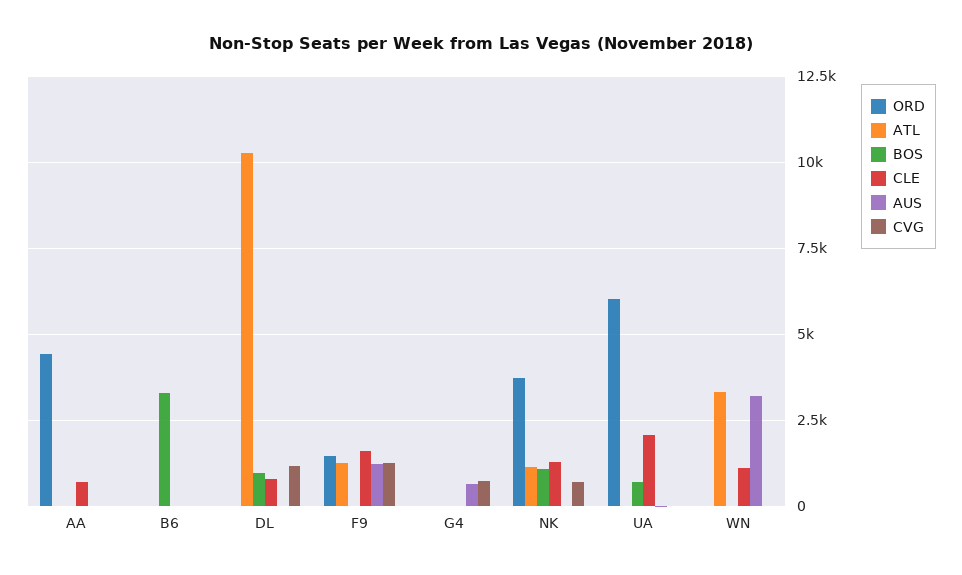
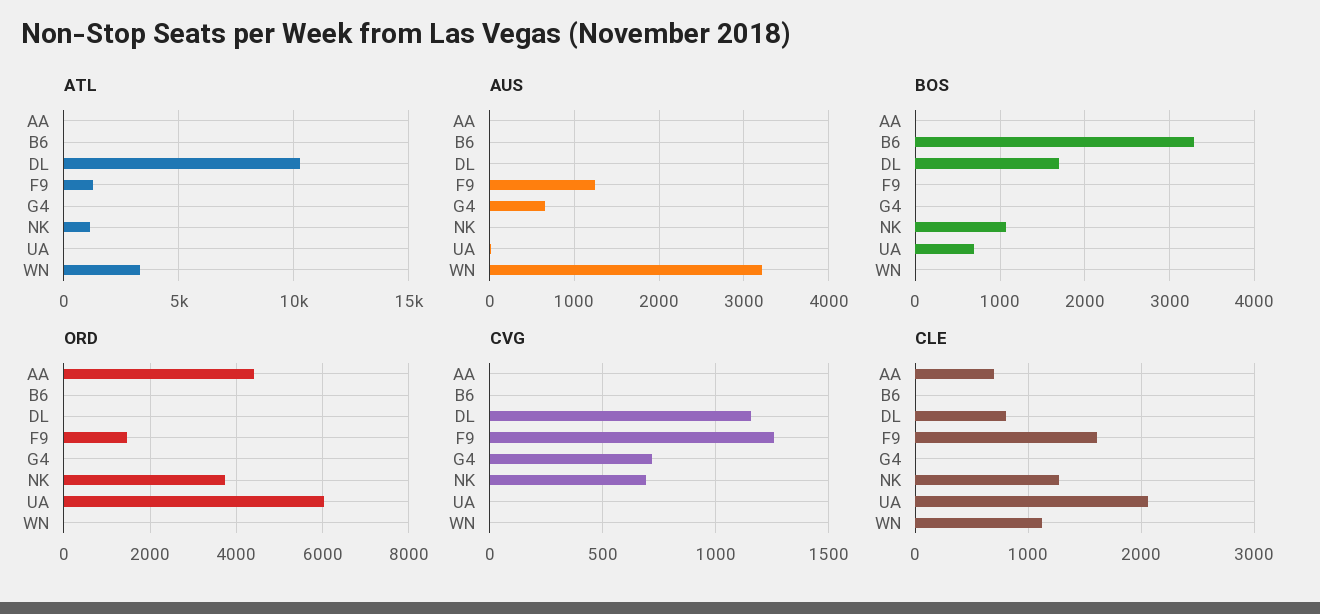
BOS, DL: 1000 -> 1700

